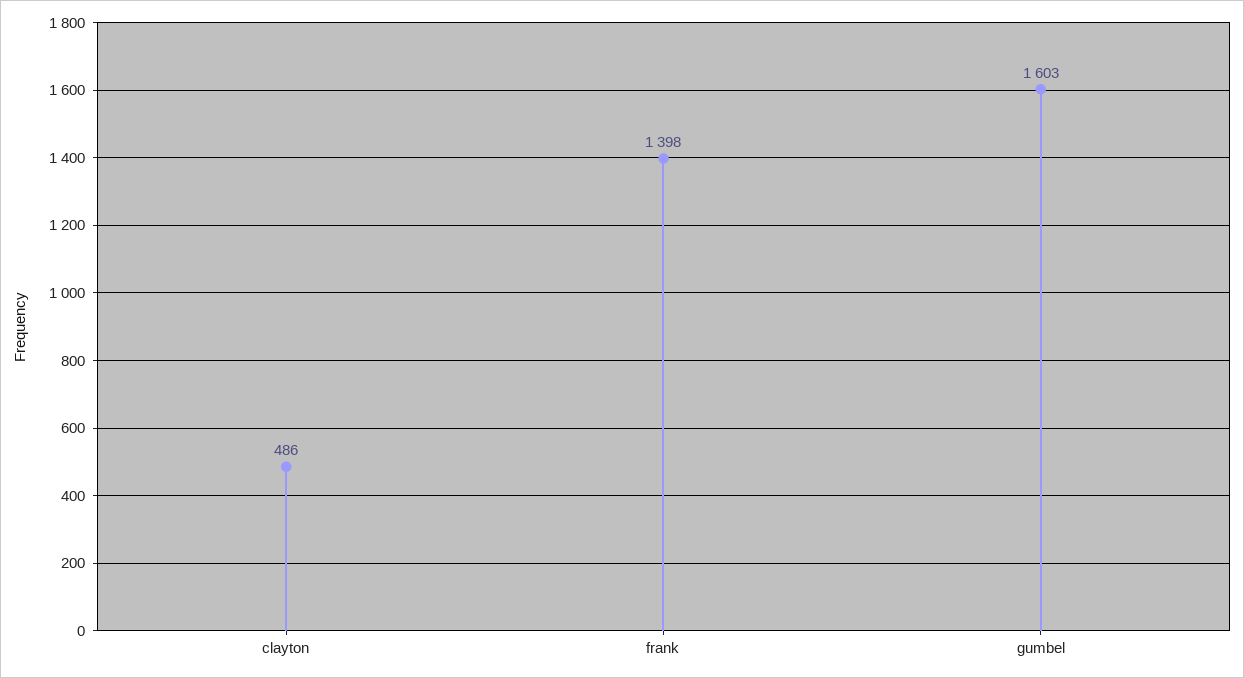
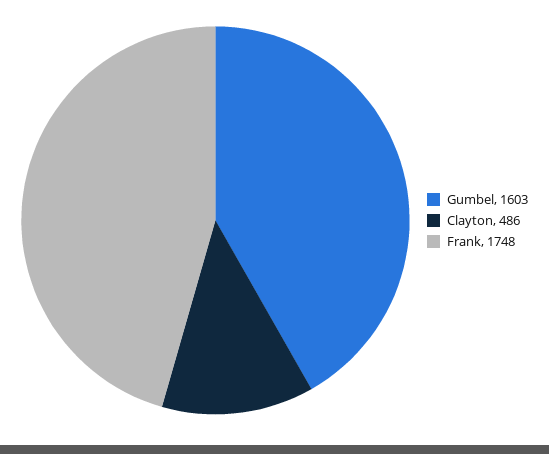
frank: 1398 -> 1748

